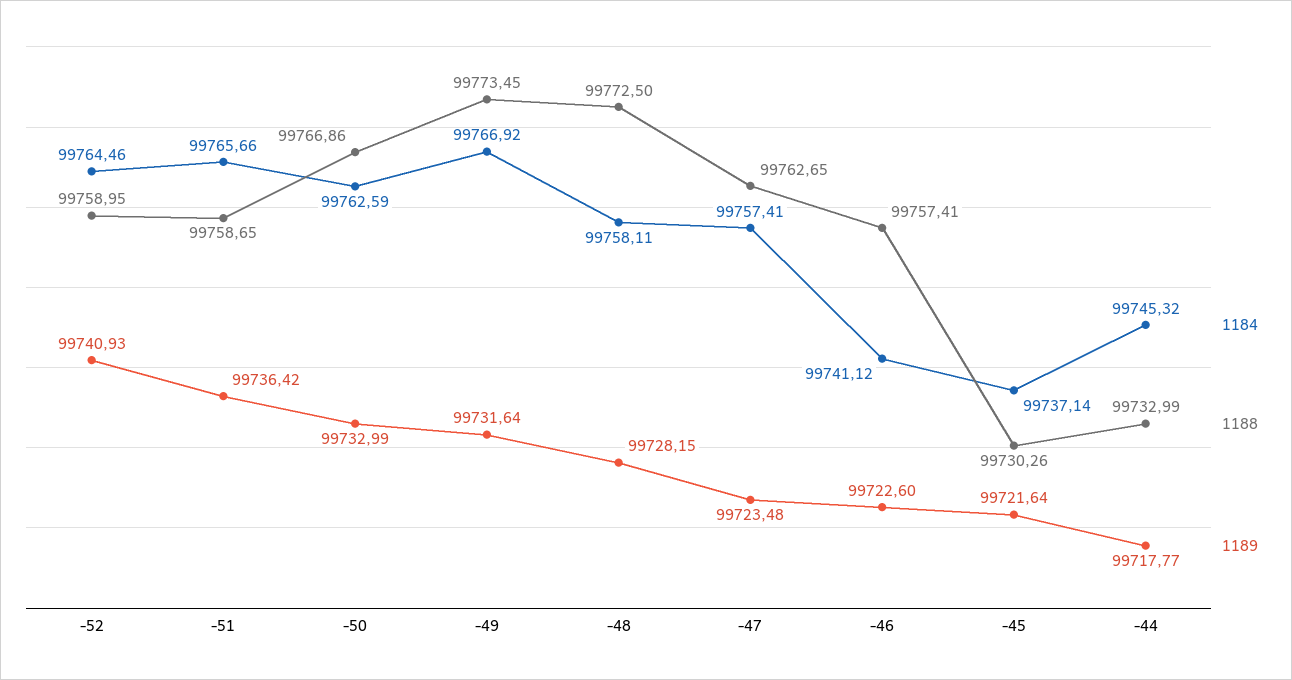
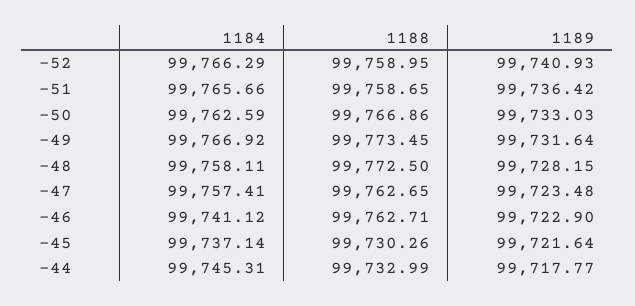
1184, -52: 99764.46 -> 99766.29
1189, -50: 99732.99 -> 99733.03
1188, -46: 99757.41 -> 99762.71
1189, -46: 99722.6 -> 99722.9
1184, -44: 99745.32 -> 99745.31

